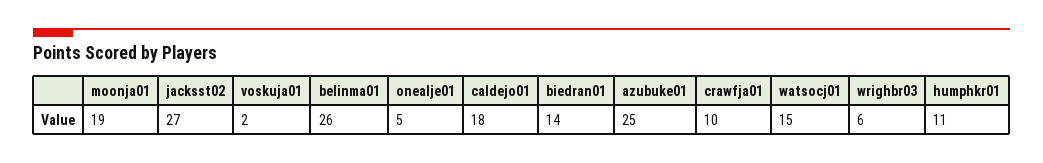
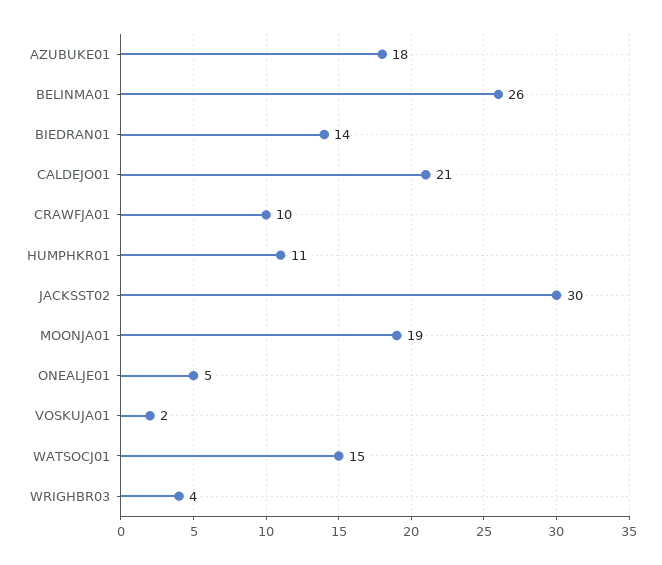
jacksst02: 27 -> 30
caldejo01: 18 -> 21
azubuke01: 25 -> 18
wrighbr03: 6 -> 4

